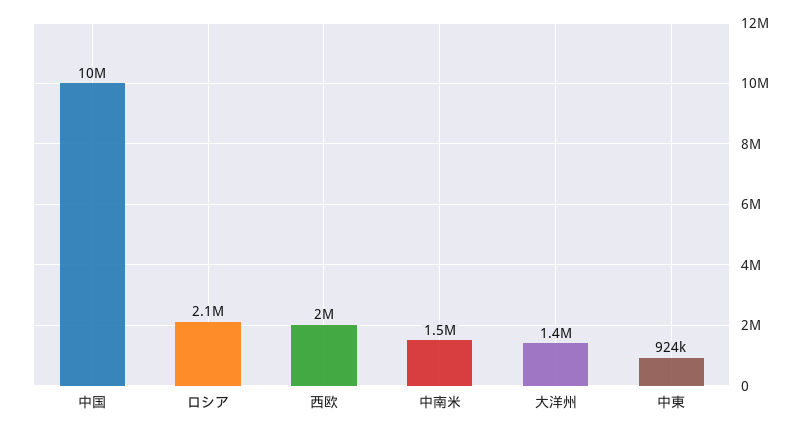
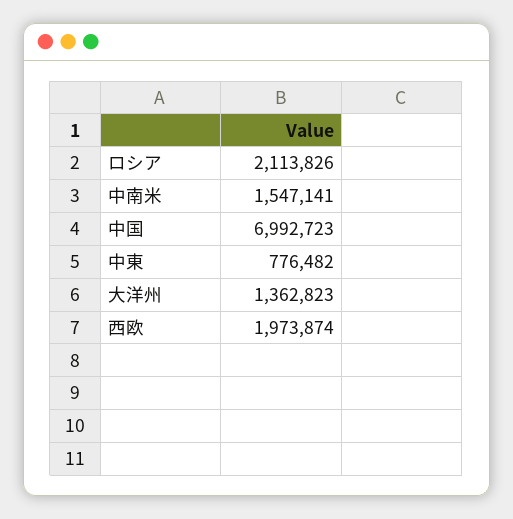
中国: 10000000 -> 6992723
中東: 924000 -> 776482

